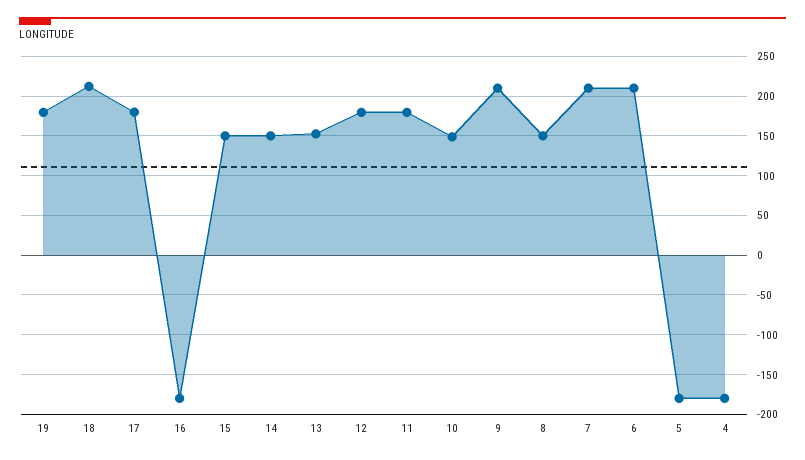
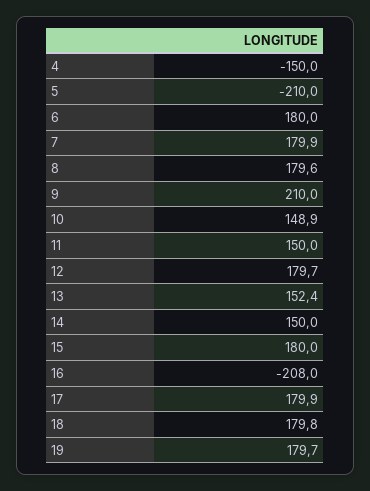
18: 210 -> 179.8
16: -180 -> -208
15: 150 -> 180
11: 180 -> 150
8: 150 -> 179.6
7: 210 -> 179.9
6: 210 -> 180
5: -180 -> -210
4: -180 -> -150

